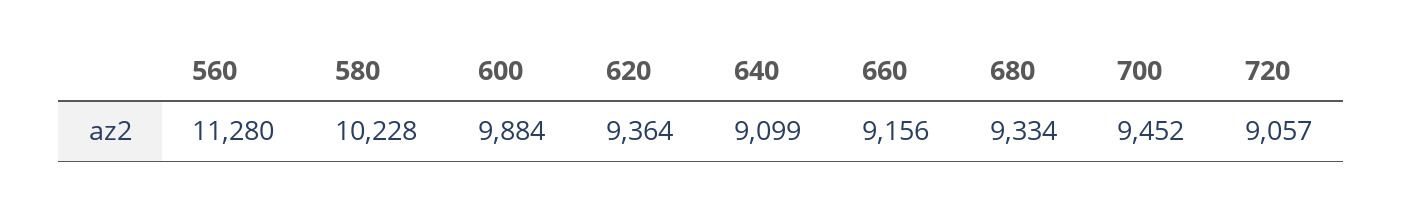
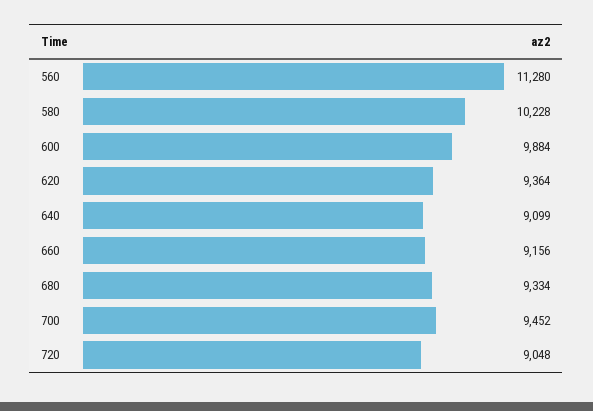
720: 9057 -> 9048

